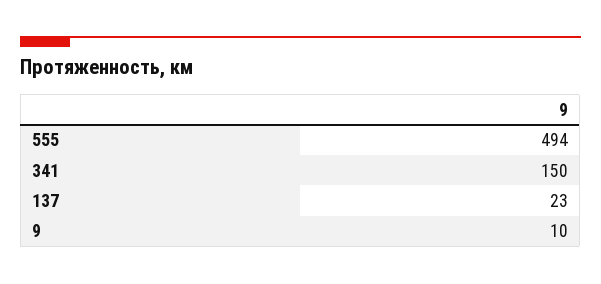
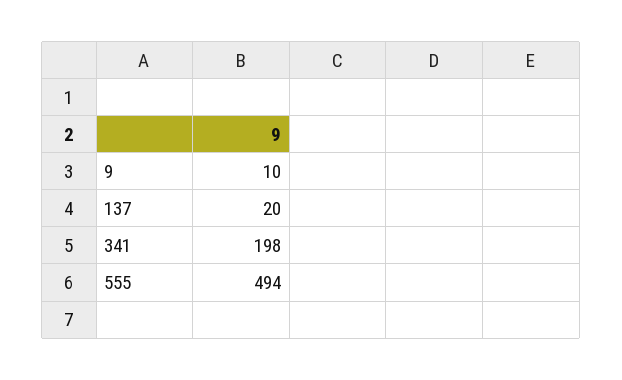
341: 150 -> 198
137: 23 -> 20

